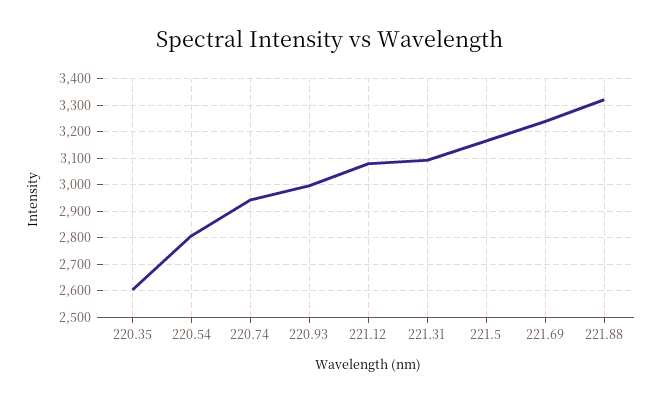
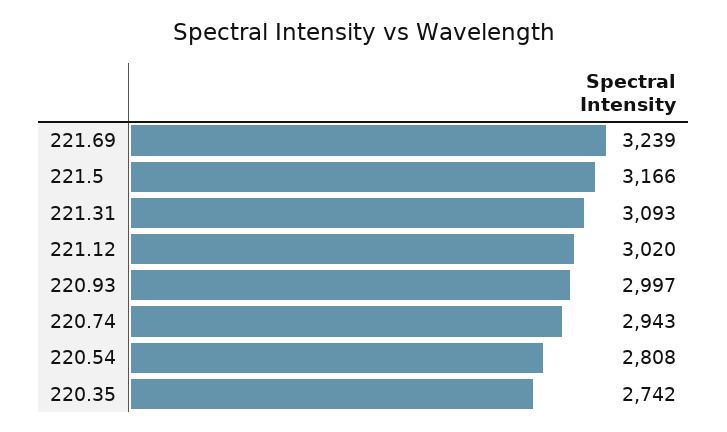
220.35: 2600 -> 2742
221.12: 3075 -> 3020
221.88: 3325 -> none

